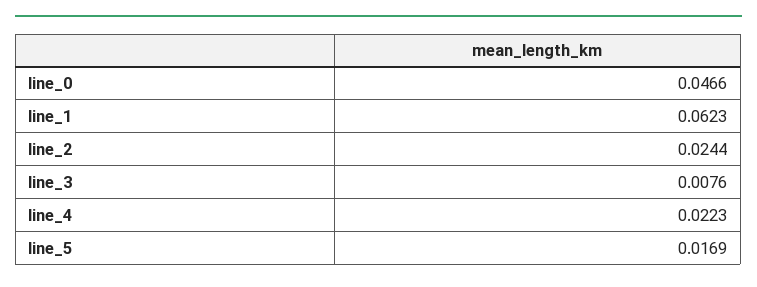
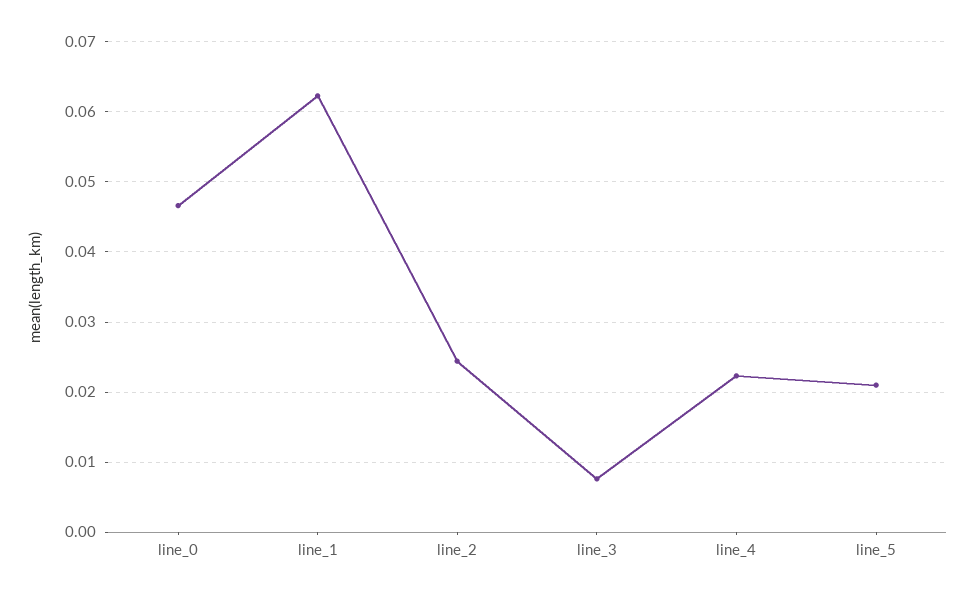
line_5: 0.0169 -> 0.021

